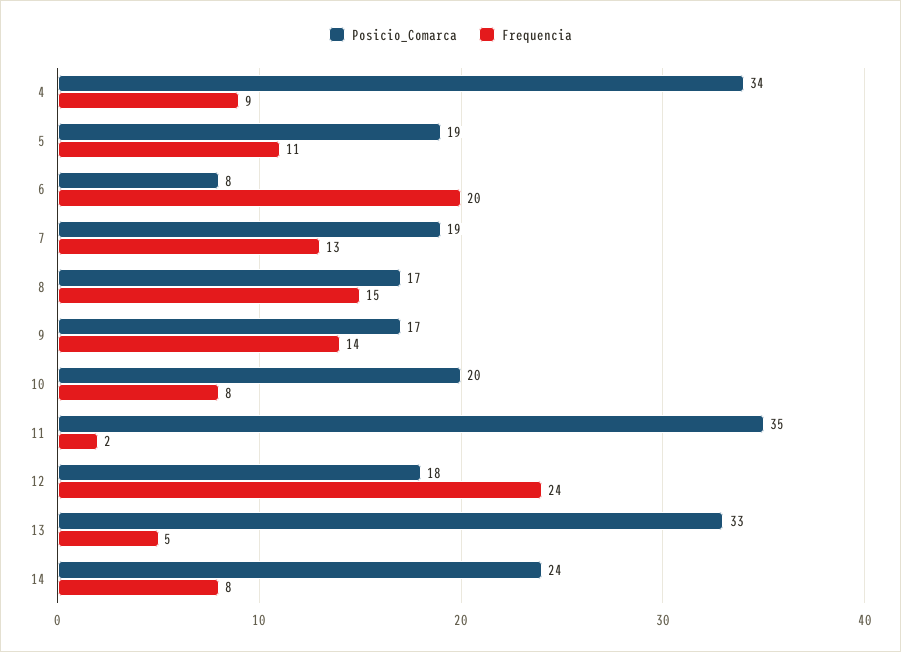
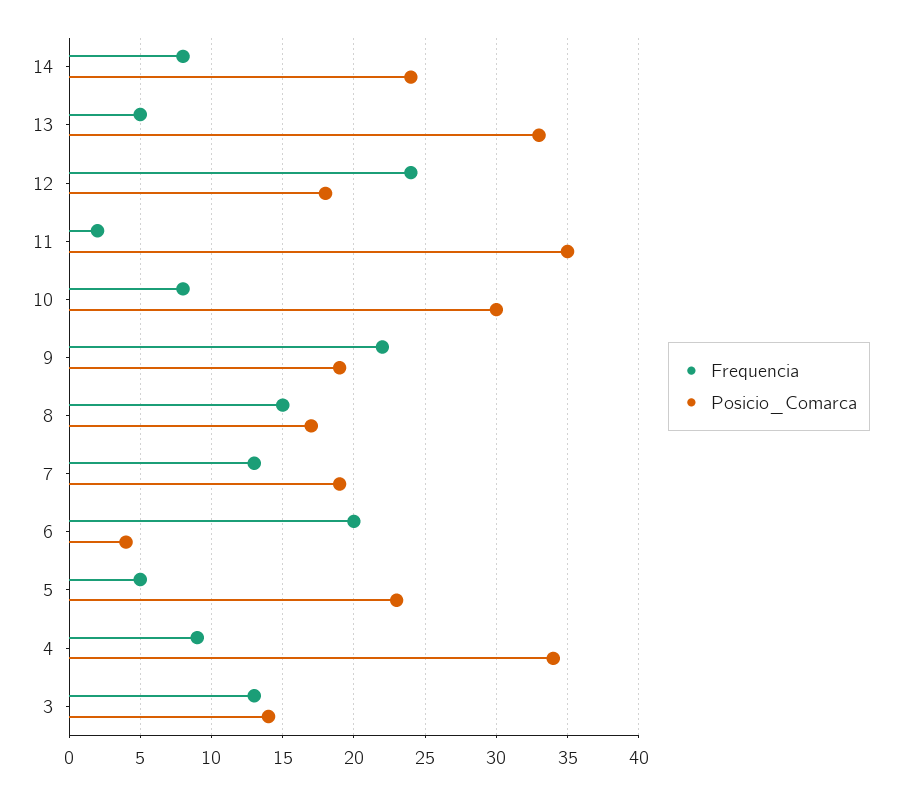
Posicio_Comarca, 5: 19 -> 23
Frequencia, 5: 11 -> 5
Posicio_Comarca, 6: 8 -> 4
Posicio_Comarca, 9: 17 -> 19
Frequencia, 9: 14 -> 22
Posicio_Comarca, 10: 20 -> 30
Frequencia, 3: none -> 13
Posicio_Comarca, 3: none -> 14

